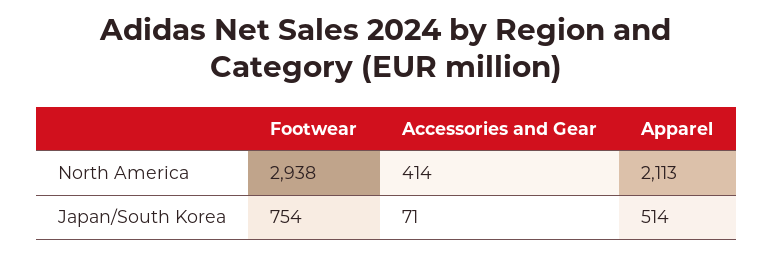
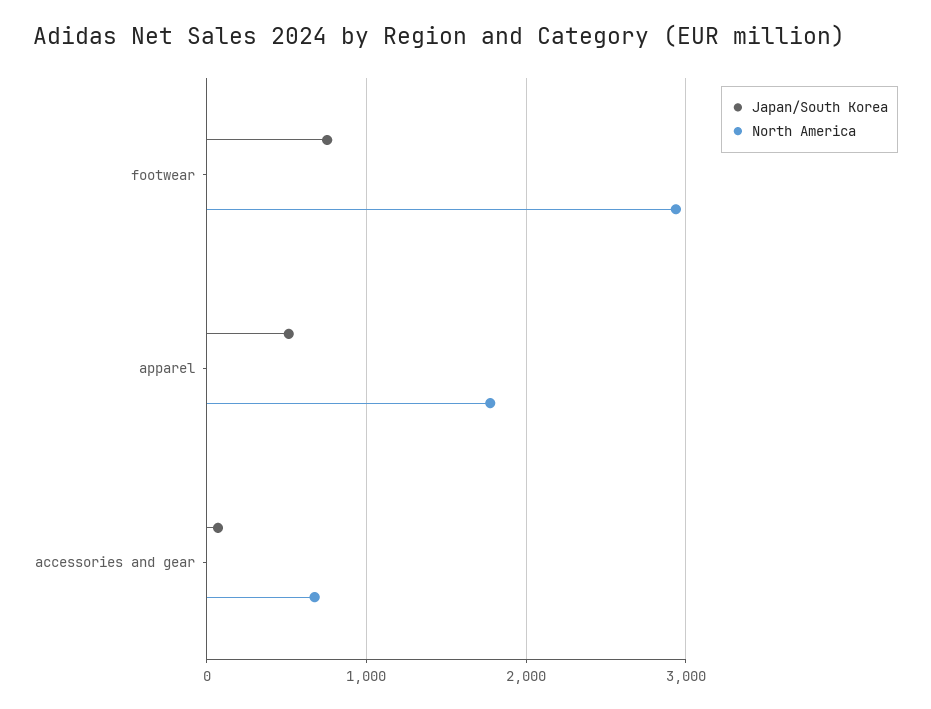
North America, Accessories and Gear: 414 -> 700
North America, Apparel: 2113 -> 1800

